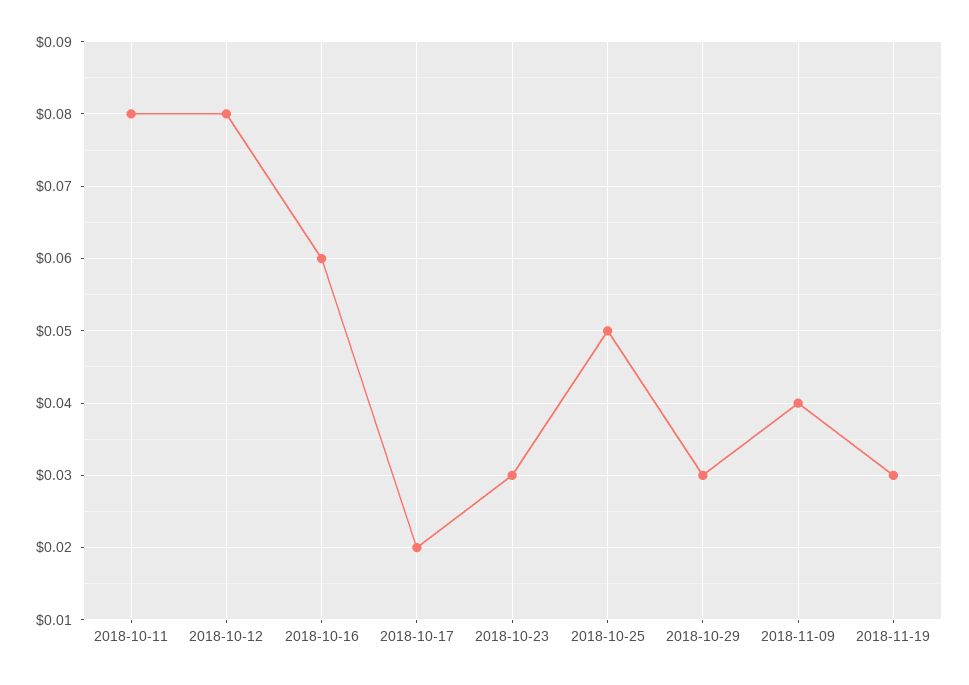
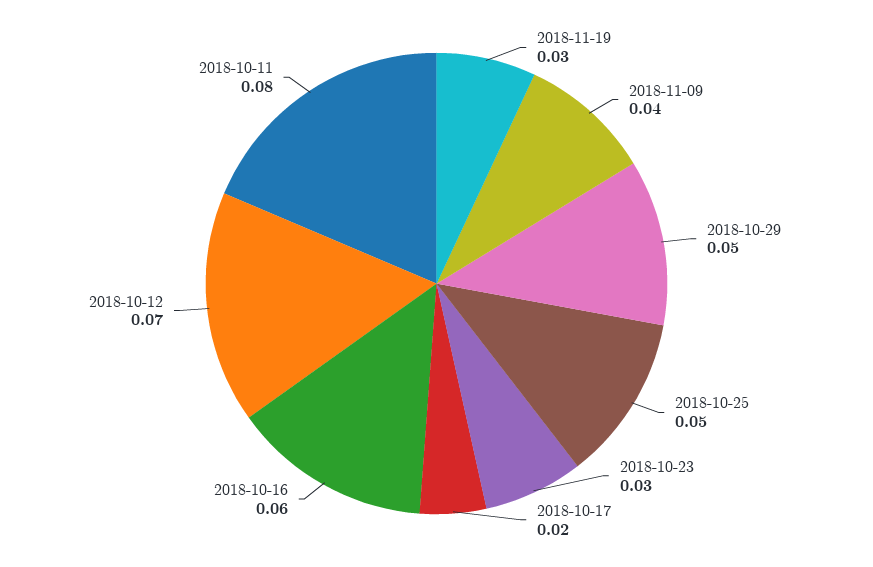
2018-10-12: 0.08 -> 0.07
2018-10-29: 0.03 -> 0.05

